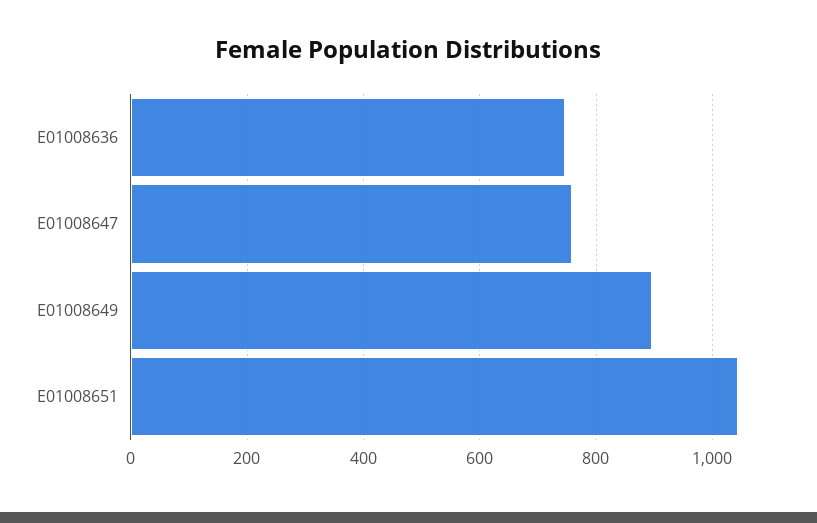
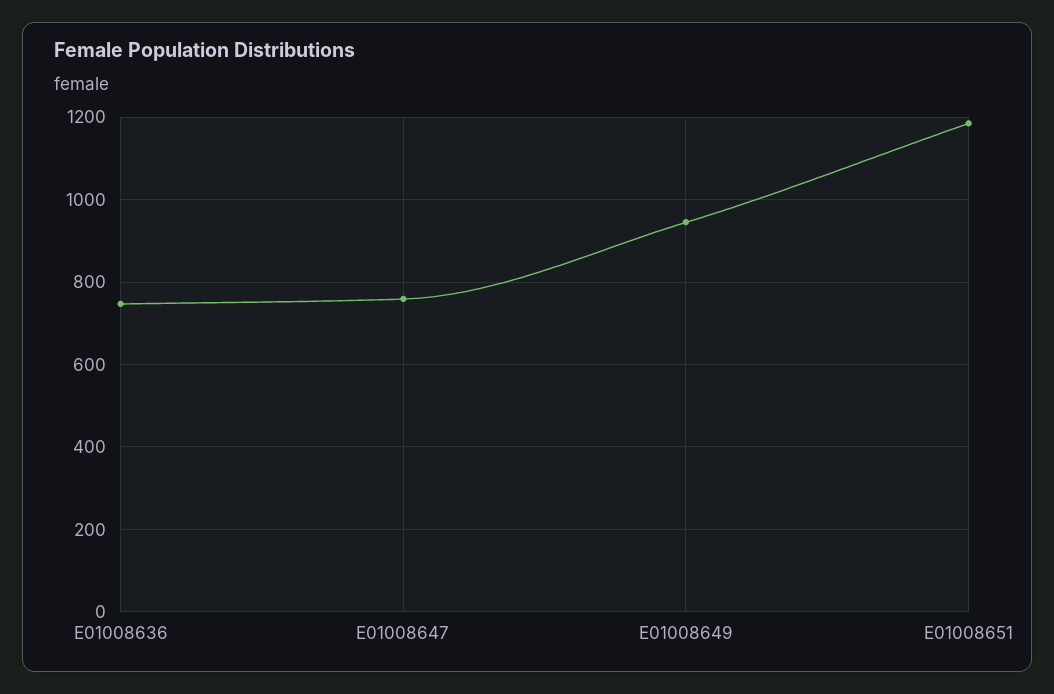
E01008649: 900 -> 940
E01008651: 1040 -> 1180

